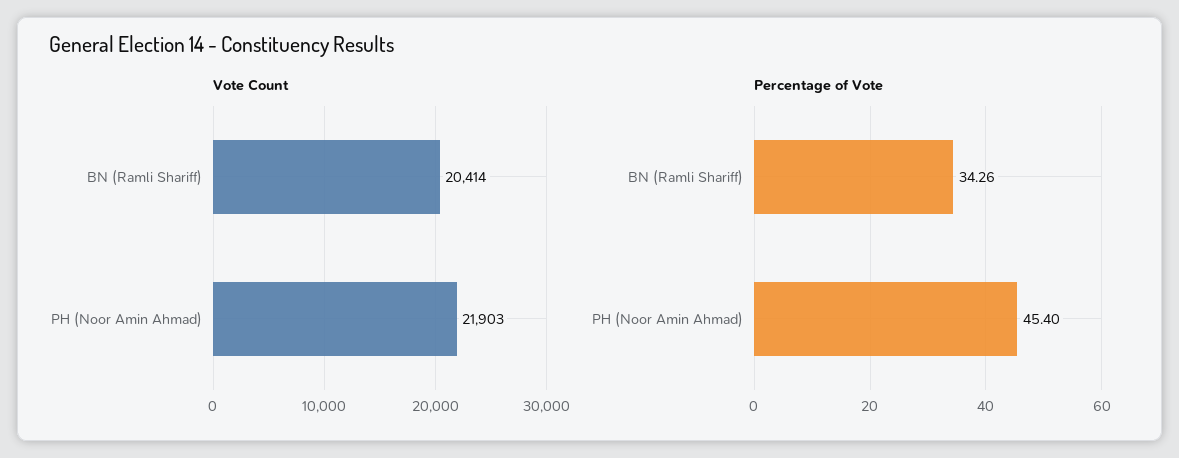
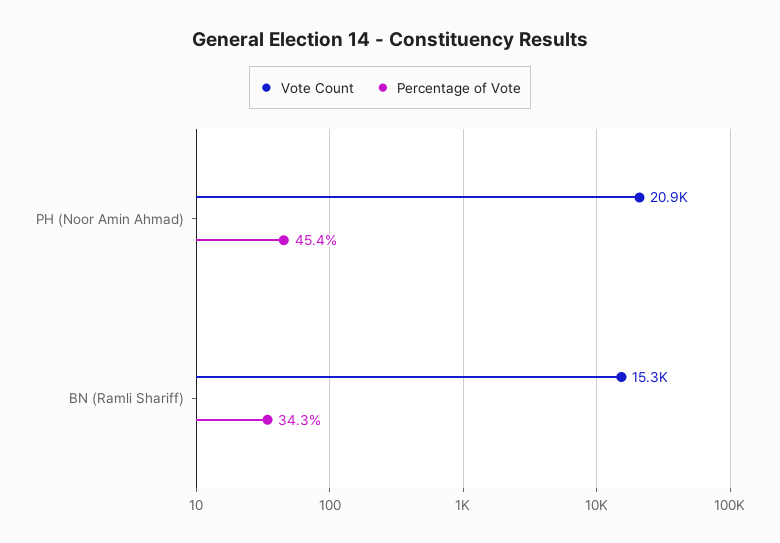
Vote Count, BN (Ramli Shariff): 20414 -> 15300
Vote Count, PH (Noor Amin Ahmad): 21903 -> 20900

